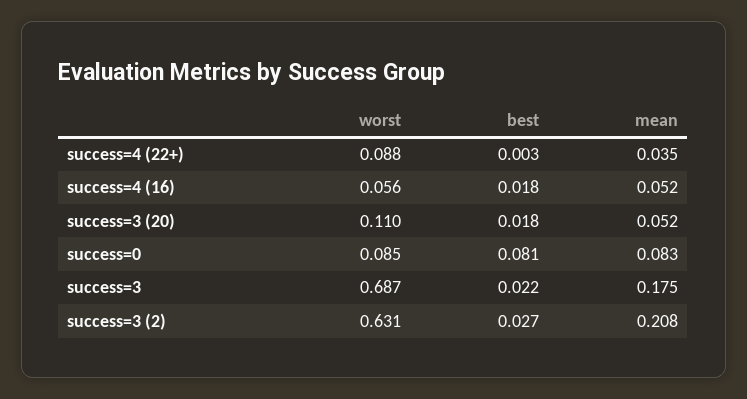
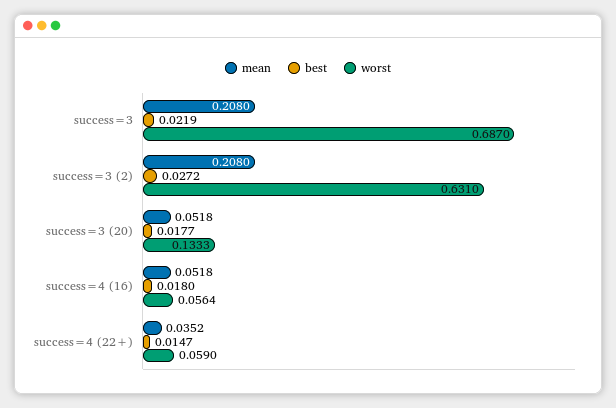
worst, success=4 (22+): 0.088 -> 0.059
best, success=4 (22+): 0.003 -> 0.0147
worst, success=3 (20): 0.11 -> 0.1333
worst, success=0: 0.085 -> none
best, success=0: 0.081 -> none
mean, success=0: 0.083 -> none
mean, success=3: 0.175 -> 0.208

